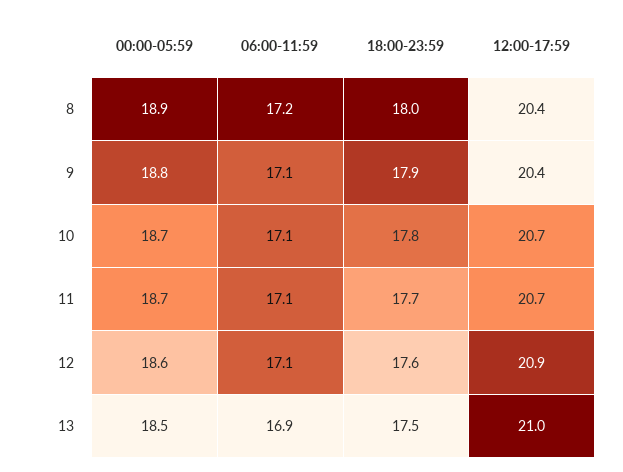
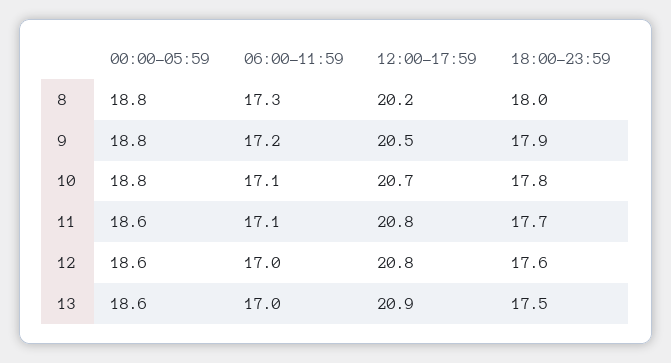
00:00-05:59, 8: 18.9 -> 18.8
06:00-11:59, 8: 17.2 -> 17.3
12:00-17:59, 8: 20.4 -> 20.2
06:00-11:59, 9: 17.1 -> 17.2
12:00-17:59, 9: 20.4 -> 20.5
00:00-05:59, 10: 18.7 -> 18.8
00:00-05:59, 11: 18.7 -> 18.6
12:00-17:59, 11: 20.7 -> 20.8
06:00-11:59, 12: 17.1 -> 17
12:00-17:59, 12: 20.9 -> 20.8
00:00-05:59, 13: 18.5 -> 18.6
06:00-11:59, 13: 16.9 -> 17
12:00-17:59, 13: 21 -> 20.9

